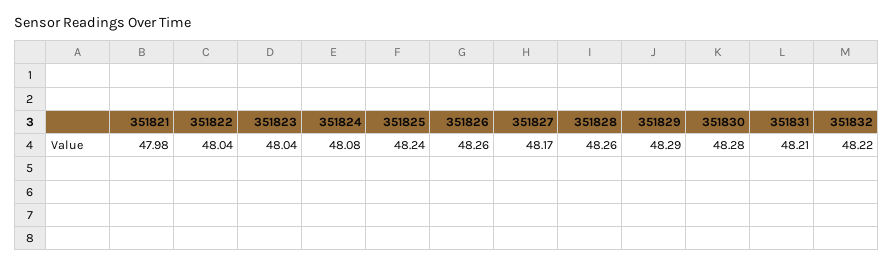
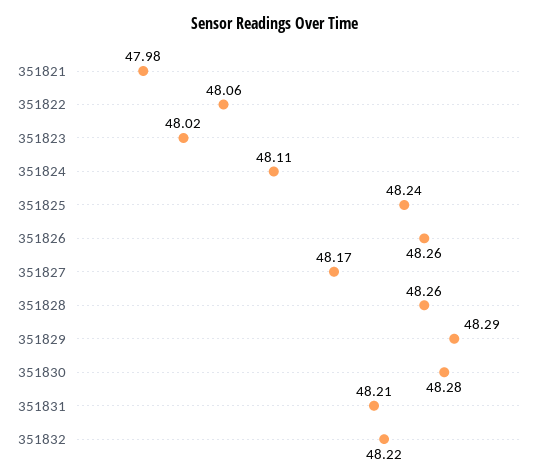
351822: 48.04 -> 48.06
351823: 48.04 -> 48.02
351824: 48.08 -> 48.11

